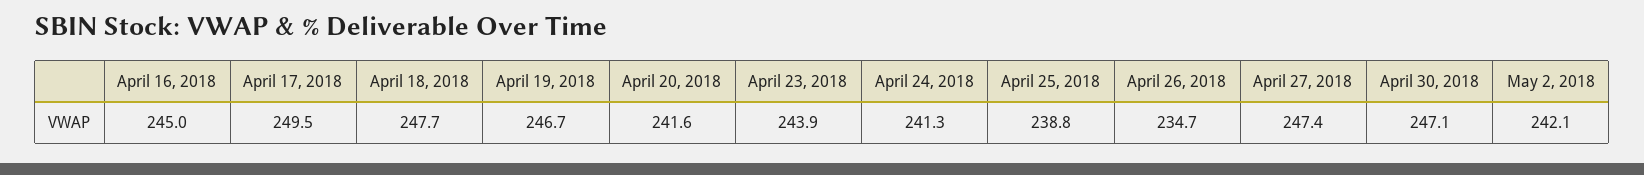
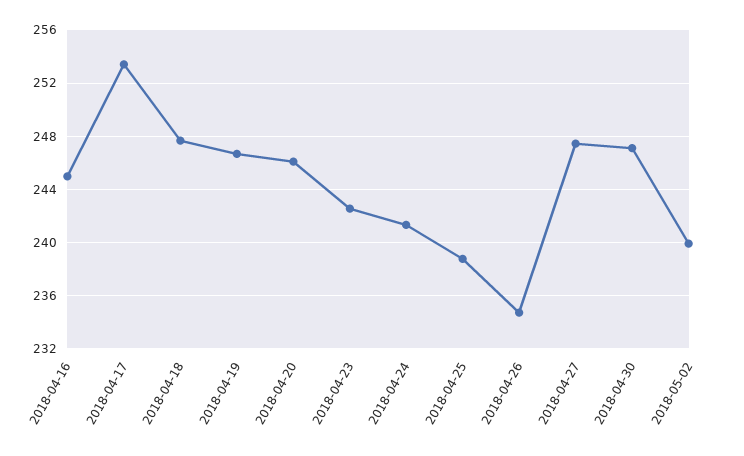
April 17, 2018: 249.5 -> 253.5
April 20, 2018: 241.6 -> 246
April 23, 2018: 243.9 -> 242.5
May 2, 2018: 242.1 -> 240

